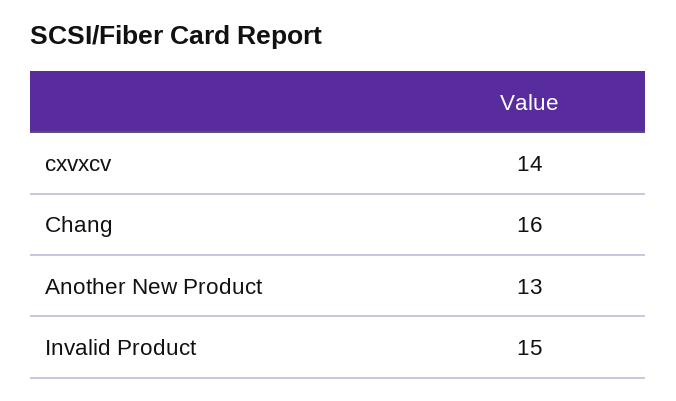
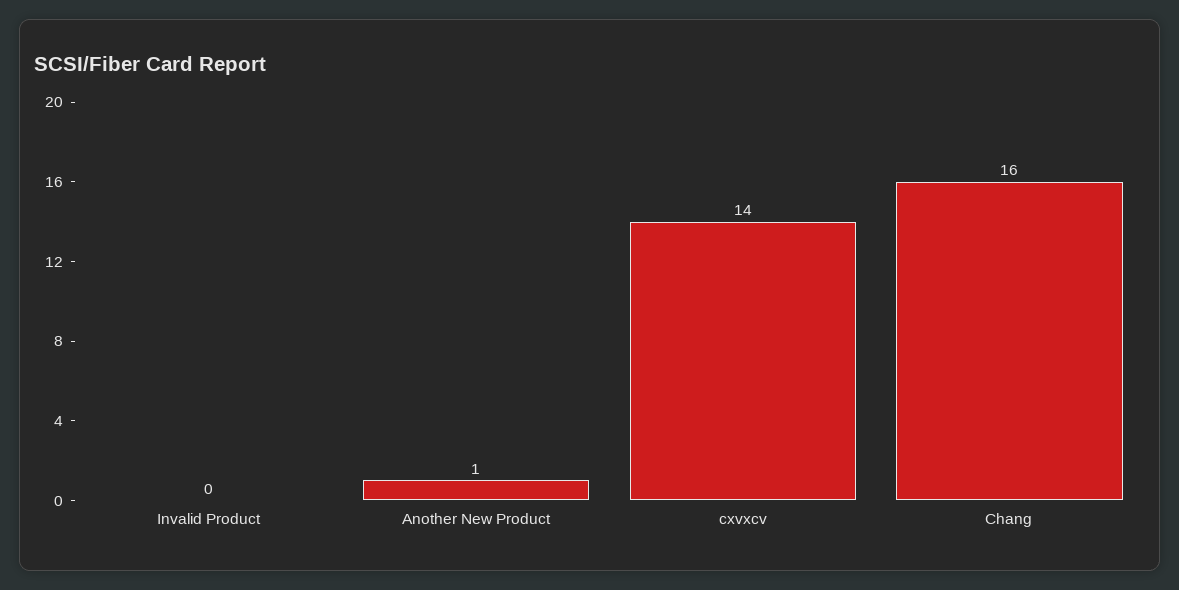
Another New Product: 13 -> 1
Invalid Product: 15 -> 0

